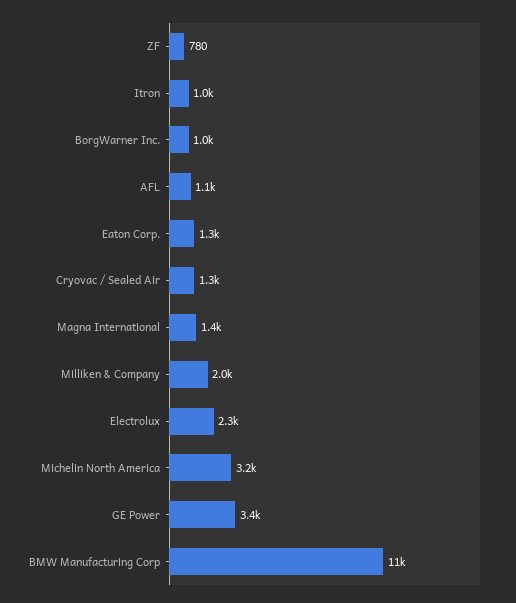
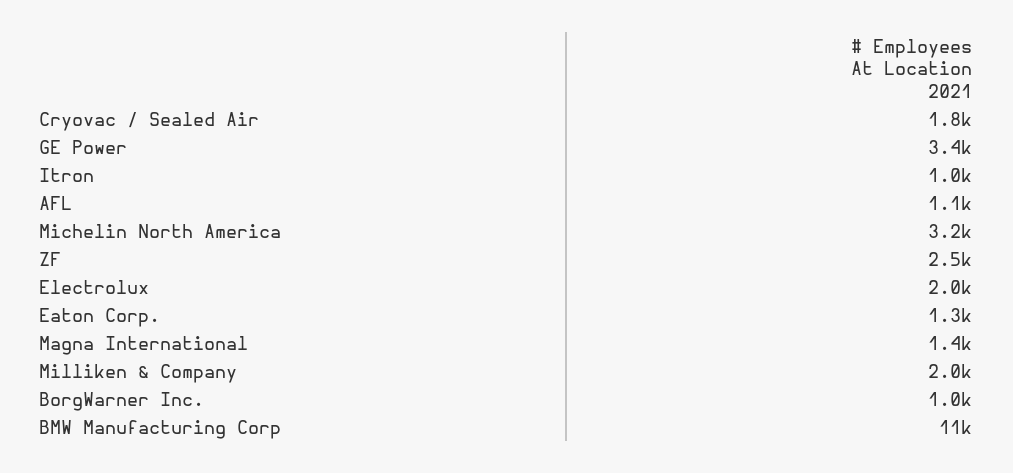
ZF: 780 -> 2500
Cryovac / Sealed Air: 1300 -> 1800
Electrolux: 2300 -> 2000

